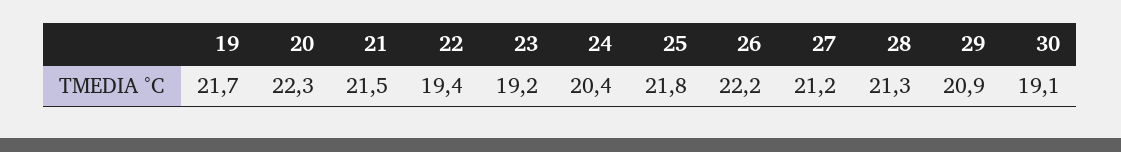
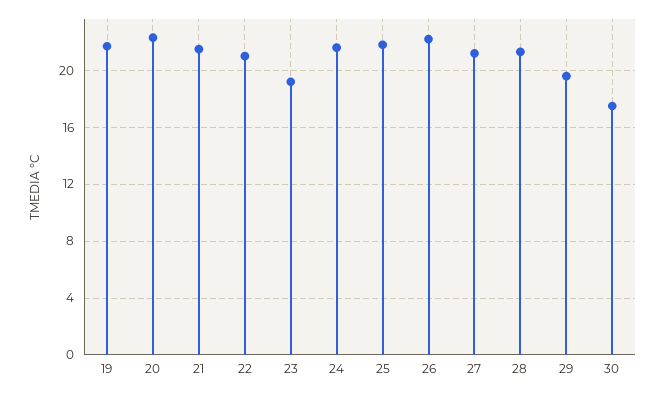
22: 19.4 -> 21
24: 20.4 -> 21.5
29: 20.9 -> 19.5
30: 19.1 -> 17.5

